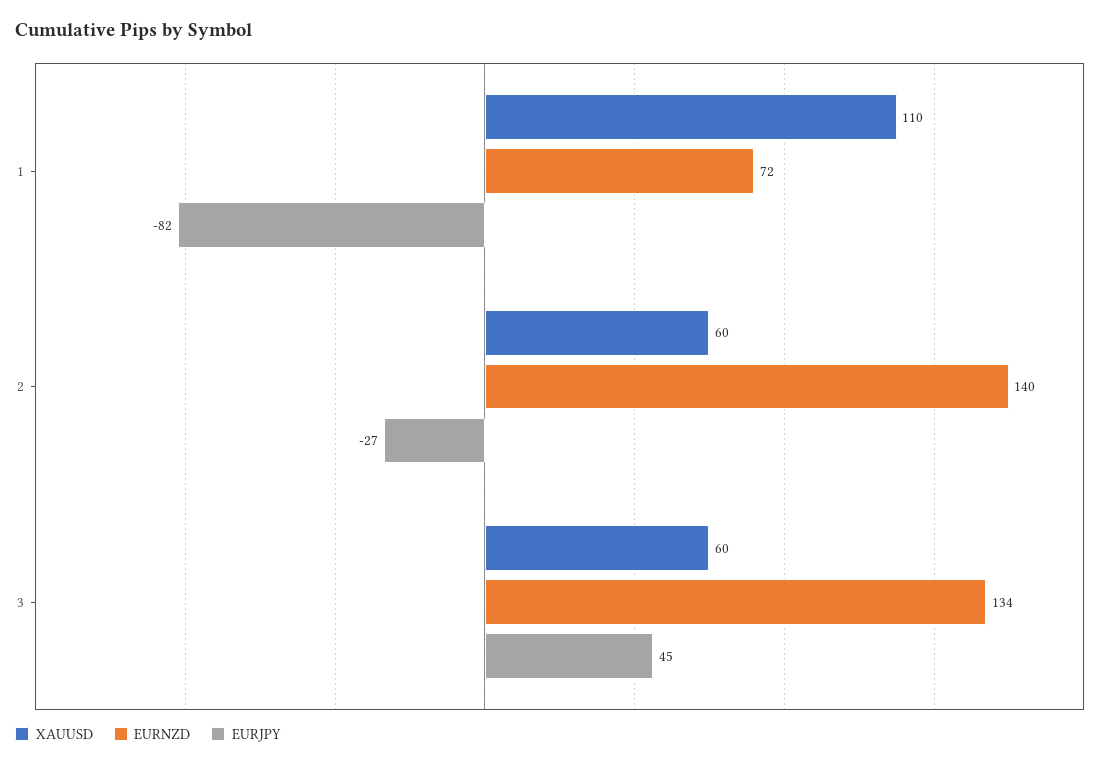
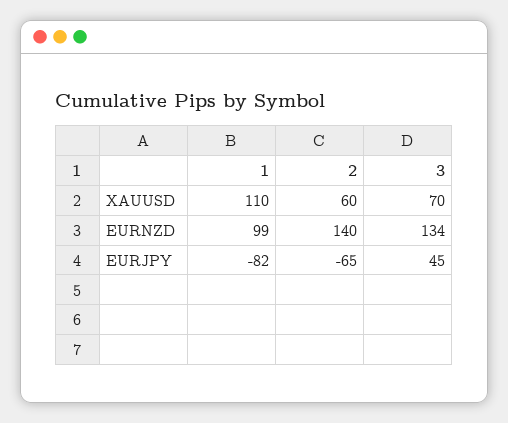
EURNZD, 1: 72 -> 99
EURJPY, 2: -27 -> -65
XAUUSD, 3: 60 -> 70

